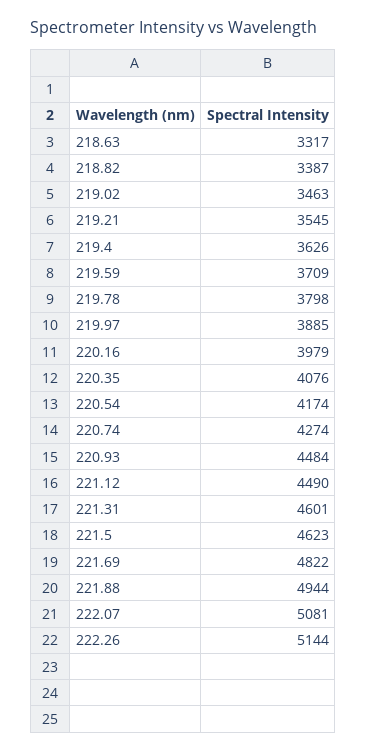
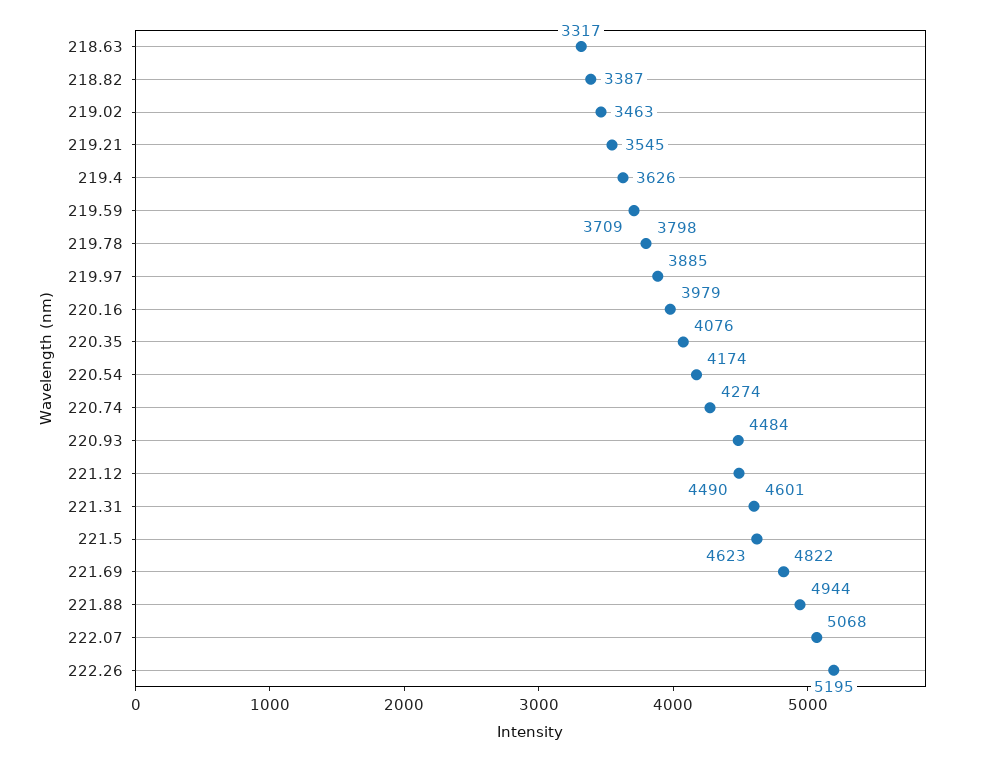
222.07: 5081 -> 5068
222.26: 5144 -> 5195

